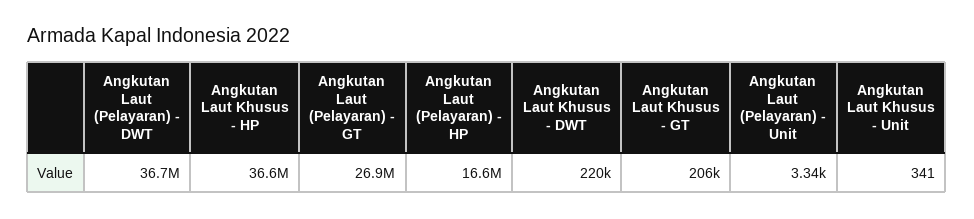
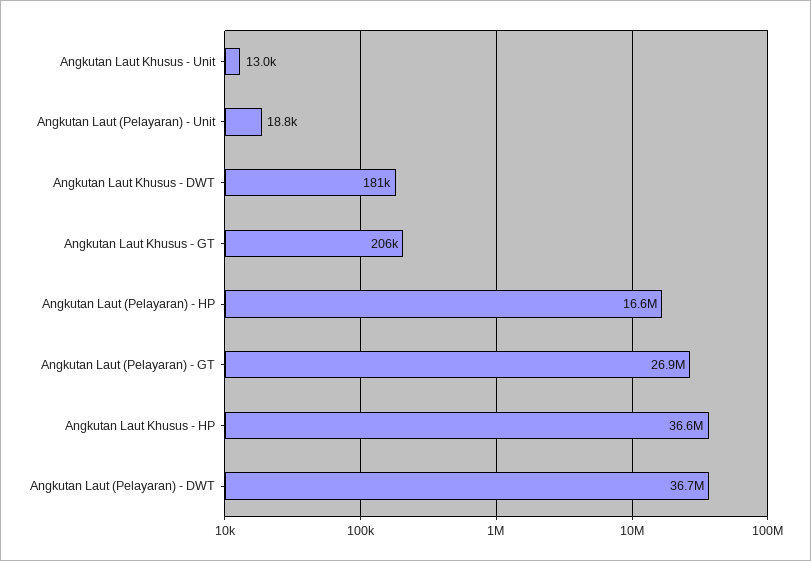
Angkutan Laut Khusus - DWT: 220000 -> 181000
Angkutan Laut (Pelayaran) - Unit: 3340 -> 18800
Angkutan Laut Khusus - Unit: 341 -> 13000

